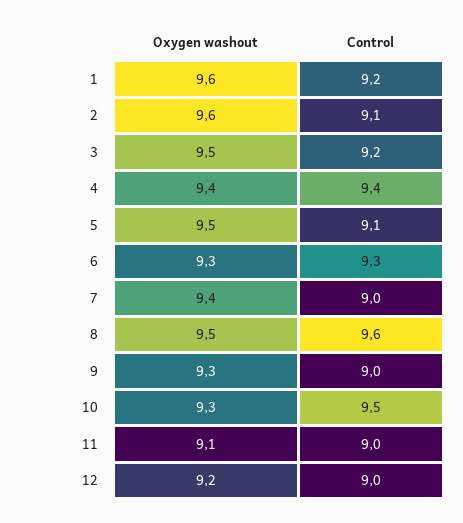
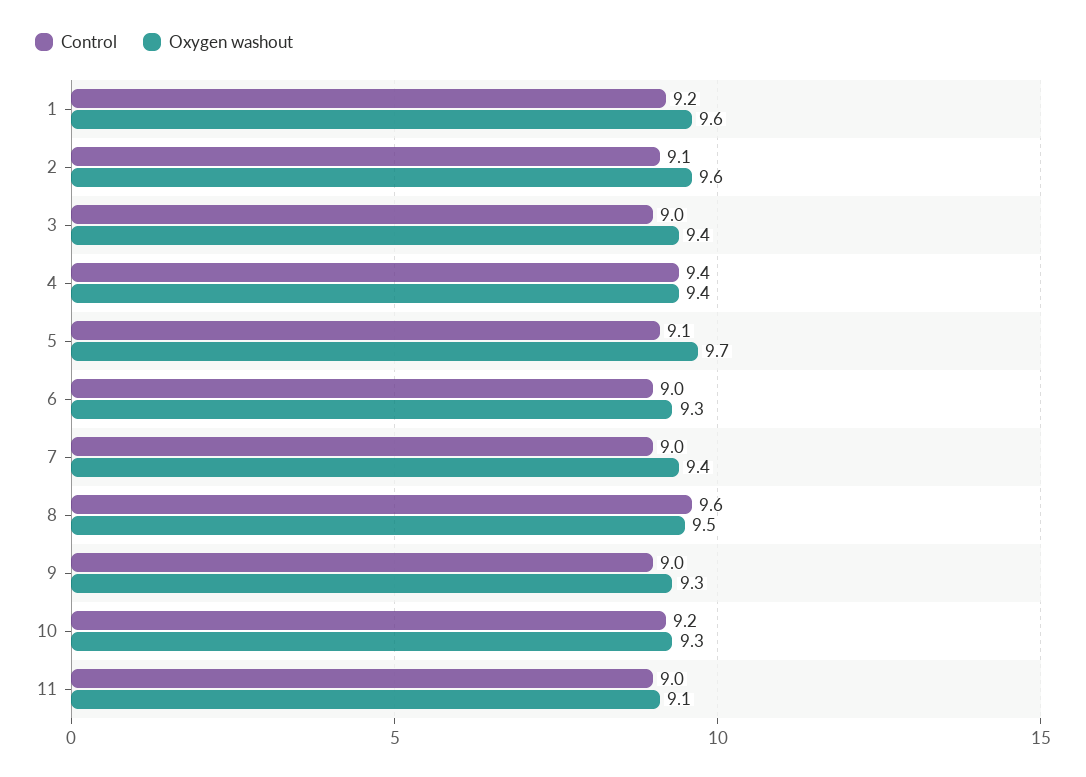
Oxygen washout, 3: 9.5 -> 9.4
Control, 3: 9.2 -> 9
Oxygen washout, 5: 9.5 -> 9.7
Control, 6: 9.3 -> 9
Control, 10: 9.5 -> 9.2
Oxygen washout, 12: 9.2 -> none
Control, 12: 9 -> none

